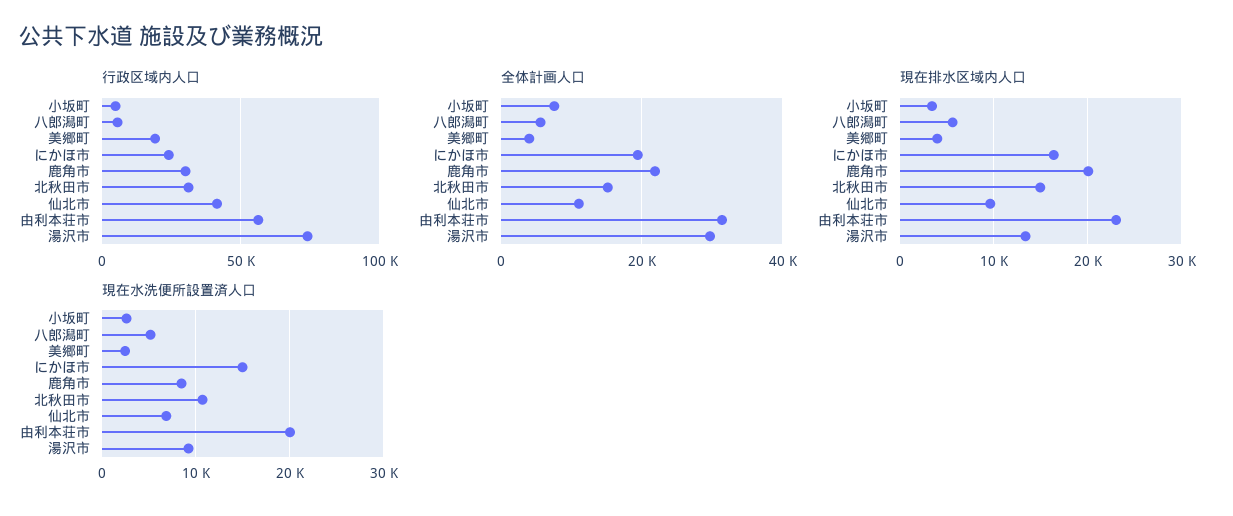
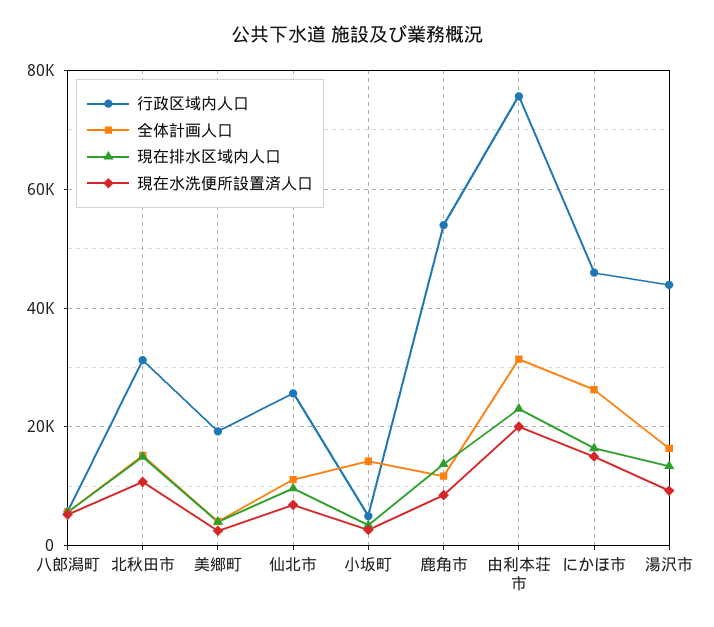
行政区域内人口, にかほ市: 25000 -> 46000
行政区域内人口, 鹿角市: 30000 -> 54000
行政区域内人口, 仙北市: 40000 -> 26000
行政区域内人口, 由利本荘市: 55000 -> 76000
行政区域内人口, 湯沢市: 75000 -> 44000
全体計画人口, 小坂町: 8000 -> 14000
全体計画人口, にかほ市: 20000 -> 26000
全体計画人口, 鹿角市: 22000 -> 12000
全体計画人口, 湯沢市: 30000 -> 16000
現在排水区域内人口, 鹿角市: 20000 -> 14000

